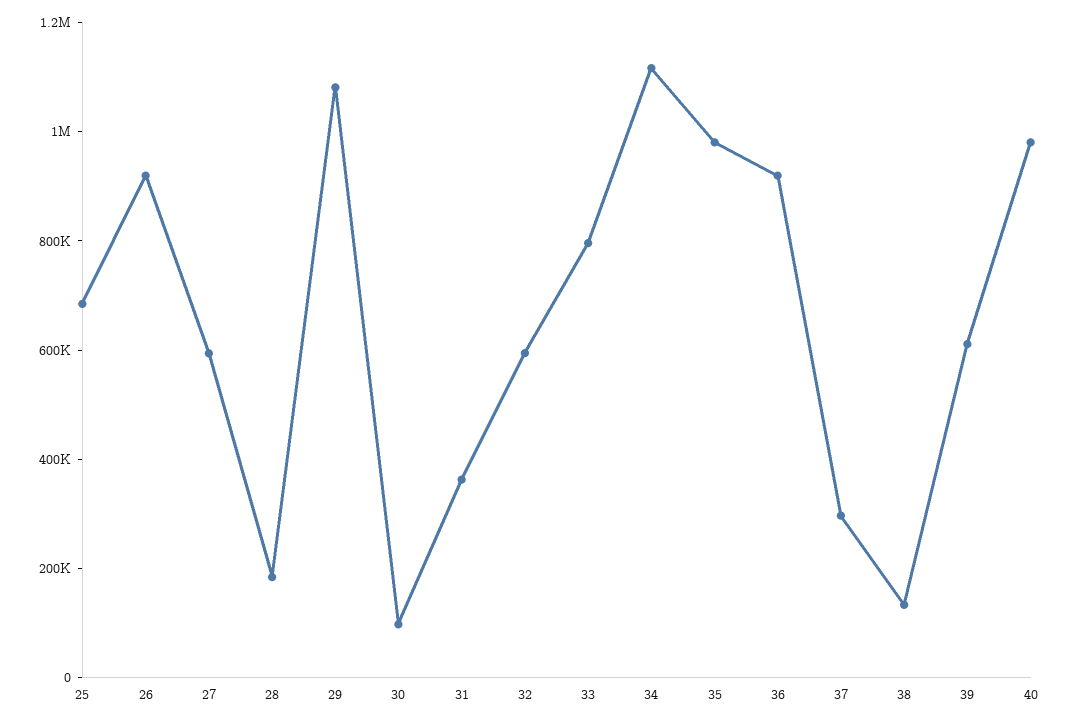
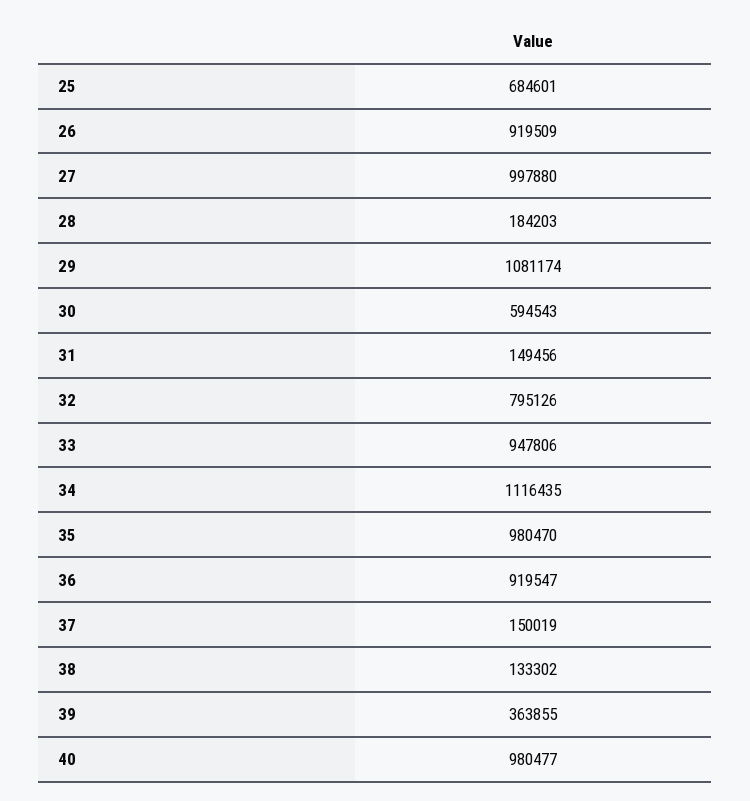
27: 600000 -> 997880
30: 100000 -> 594543
31: 350000 -> 149456
32: 600000 -> 795126
33: 800000 -> 947806
37: 300000 -> 150019
39: 600000 -> 363855

